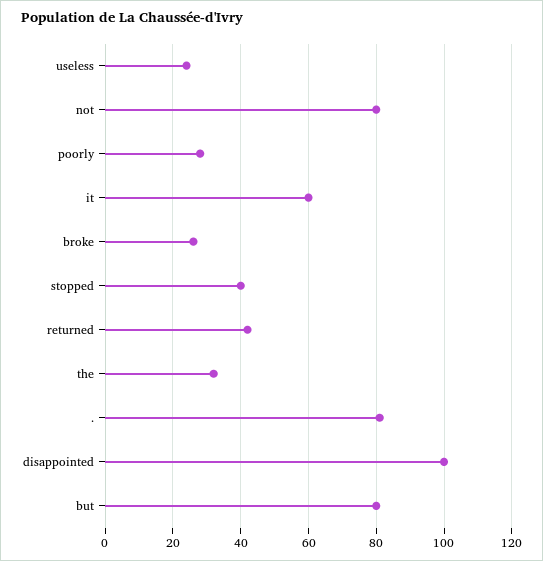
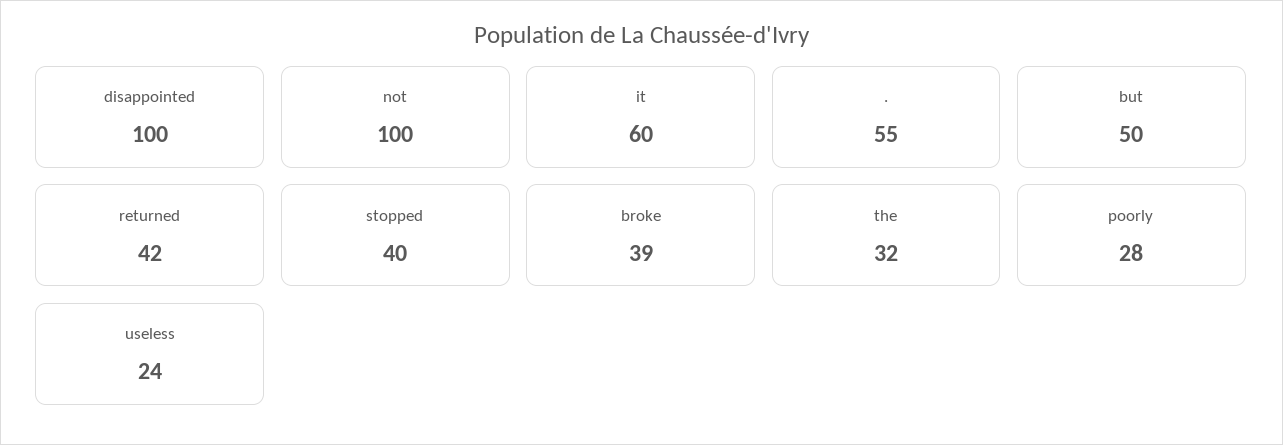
not: 80 -> 100
broke: 25 -> 39
.: 80 -> 55
but: 80 -> 50

